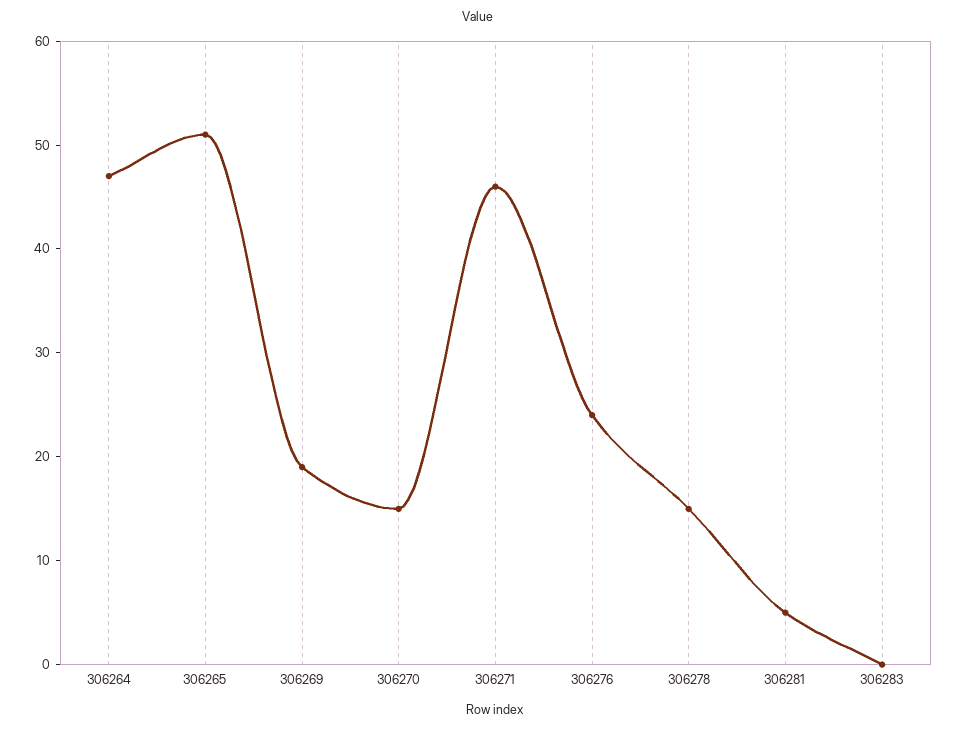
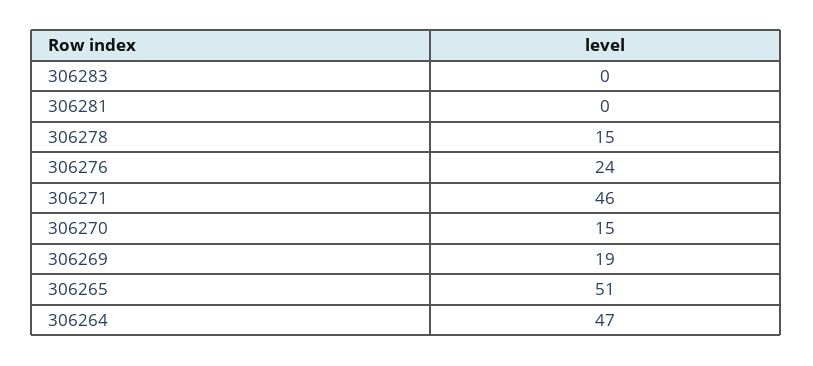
306281: 5 -> 0

